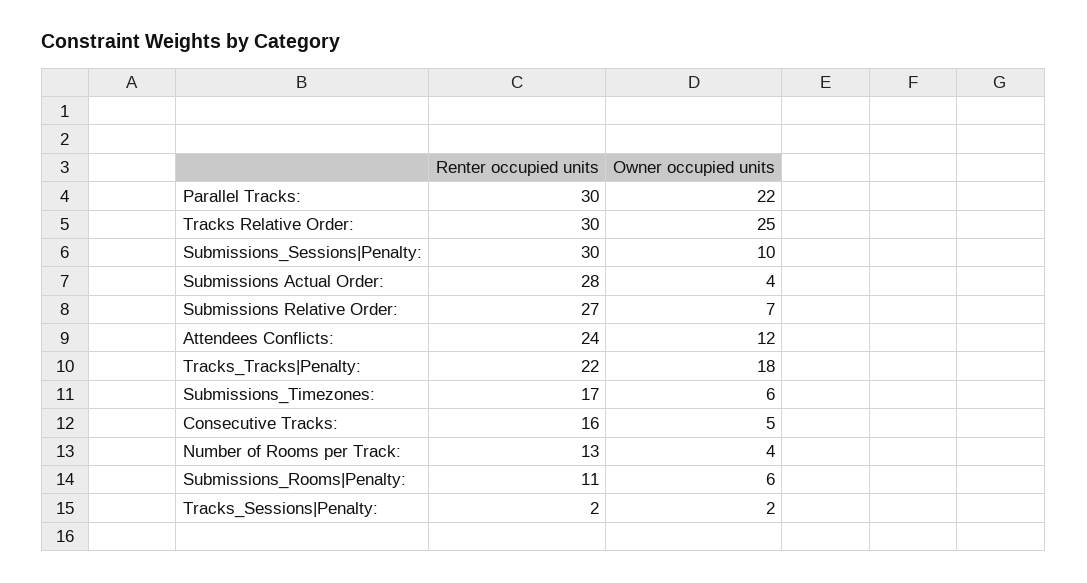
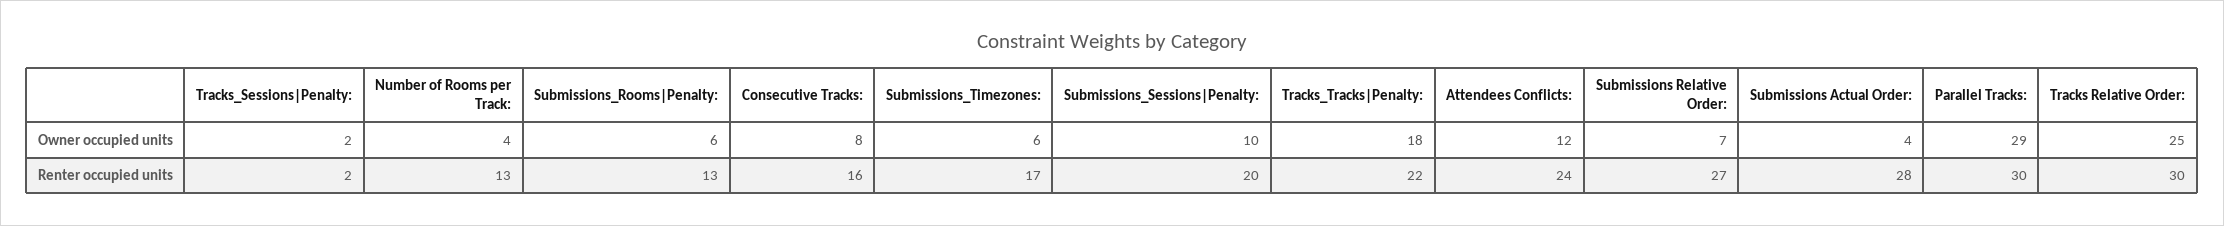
Owner occupied units, Parallel Tracks:: 22 -> 29
Renter occupied units, Submissions_Sessions|Penalty:: 30 -> 20
Owner occupied units, Consecutive Tracks:: 5 -> 8
Renter occupied units, Submissions_Rooms|Penalty:: 11 -> 13

